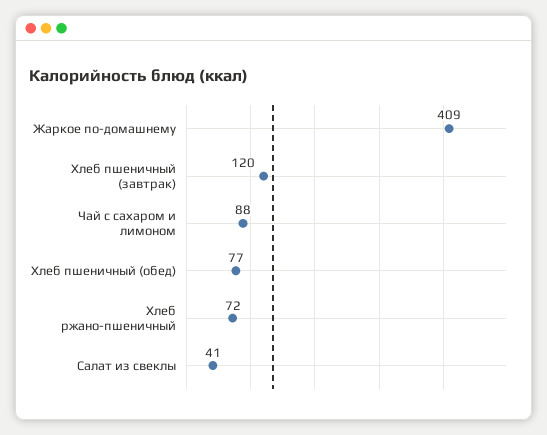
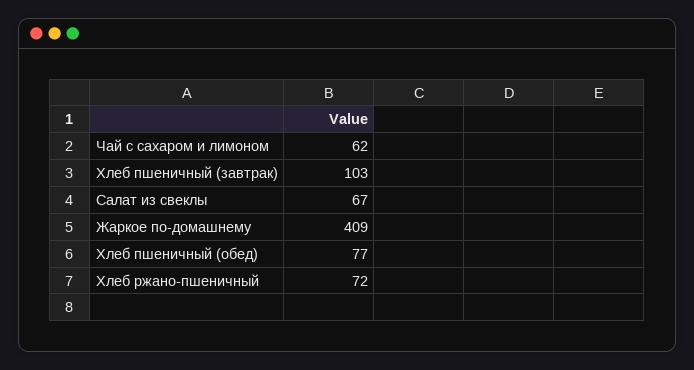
Хлеб пшеничный (завтрак): 120 -> 103
Чай с сахаром и лимоном: 88 -> 62
Салат из свеклы: 41 -> 67

